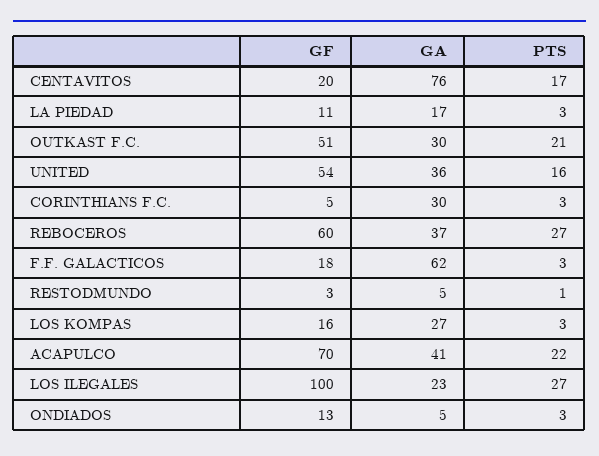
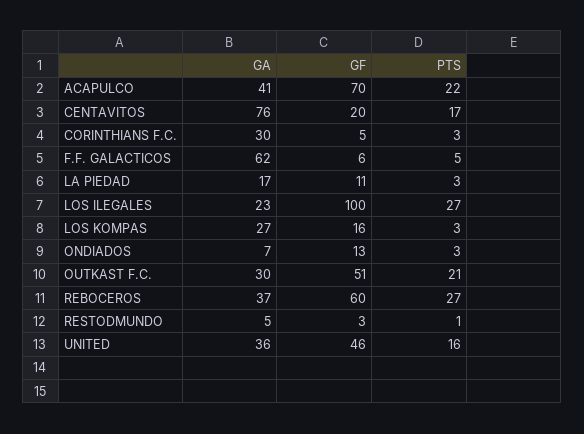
GF, UNITED: 54 -> 46
GF, F.F. GALACTICOS: 18 -> 6
PTS, F.F. GALACTICOS: 3 -> 5
GA, ONDIADOS: 5 -> 7

